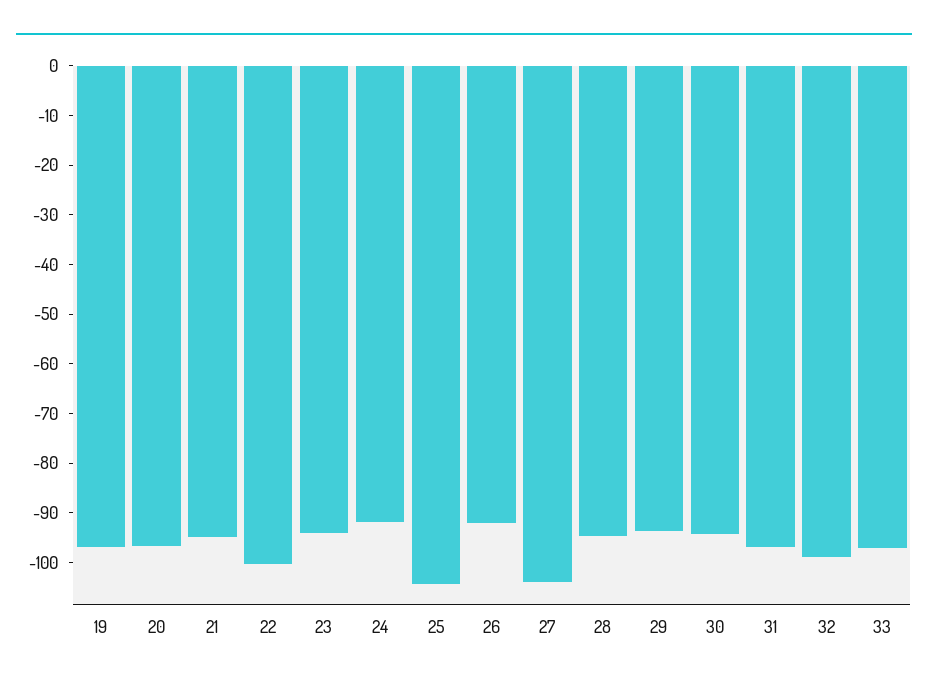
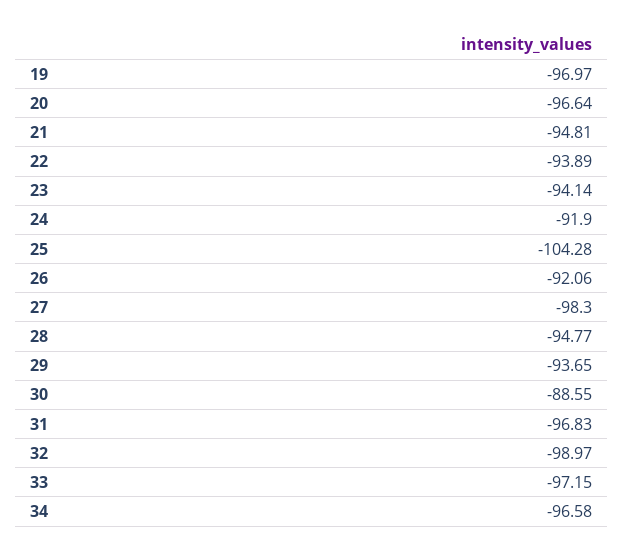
22: -100 -> -93.89
27: -104 -> -98.3
30: -94 -> -88.55
34: none -> -96.58

